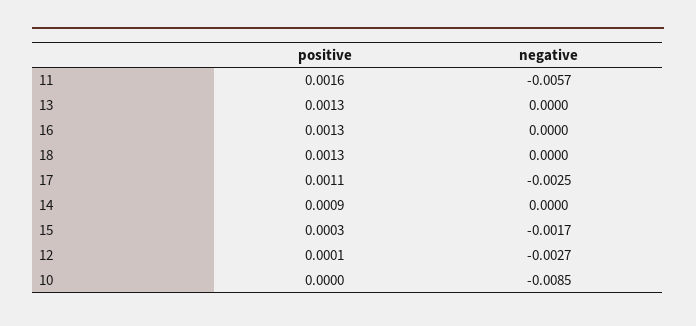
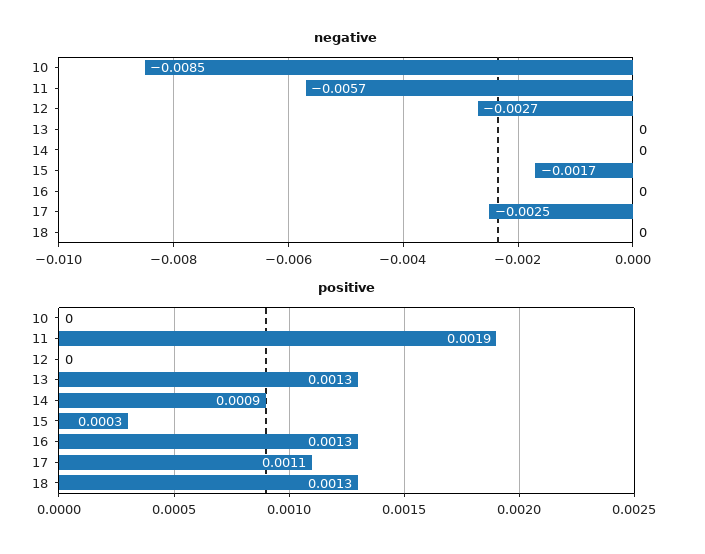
positive, 11: 0.0016 -> 0.0019
positive, 12: 0.0001 -> 0

